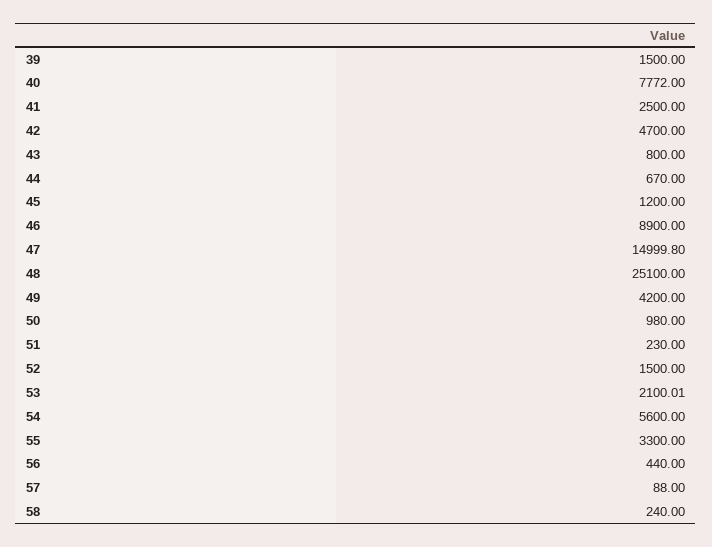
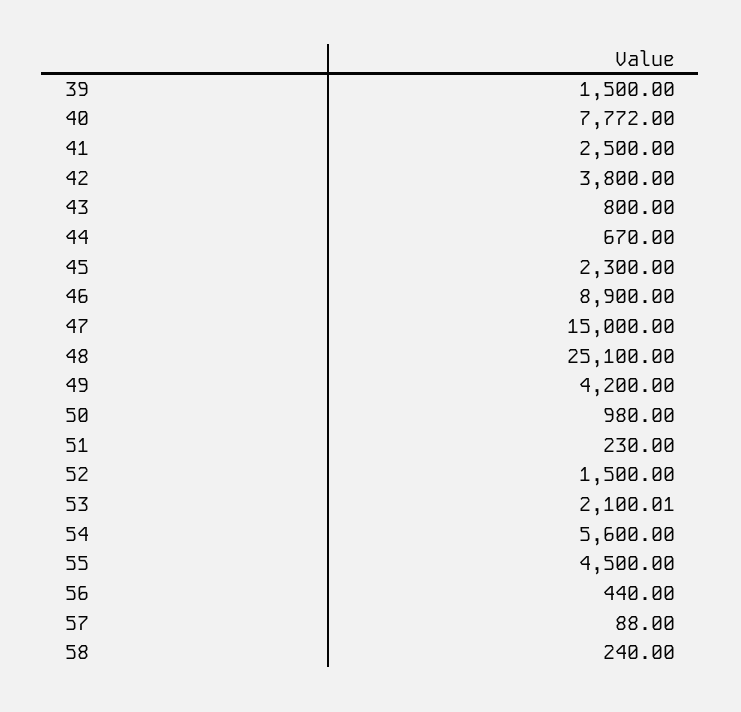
42: 4700 -> 3800
45: 1200 -> 2300
47: 14999.8 -> 15000
55: 3300 -> 4500

